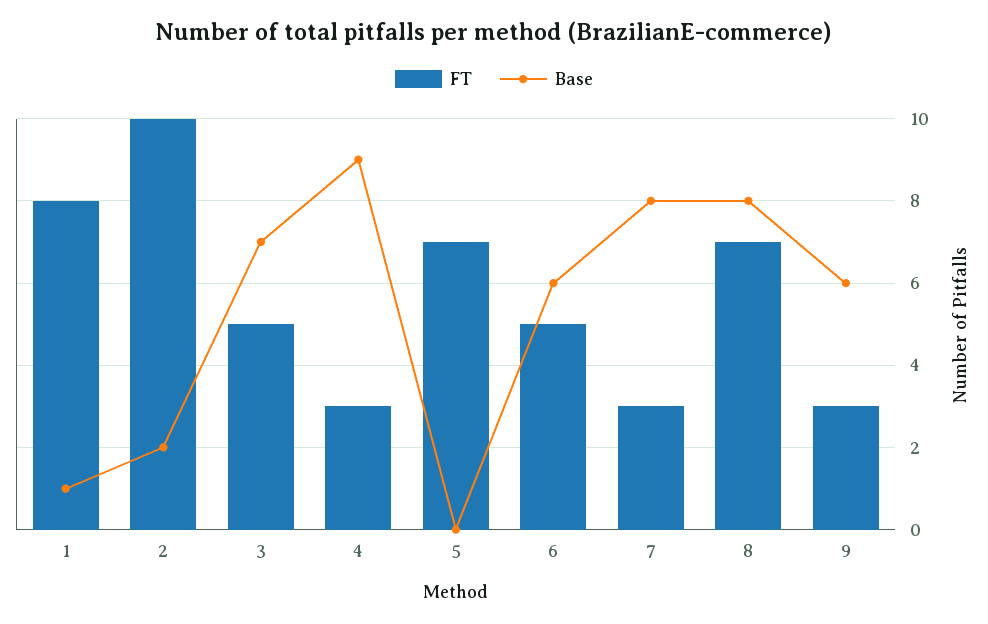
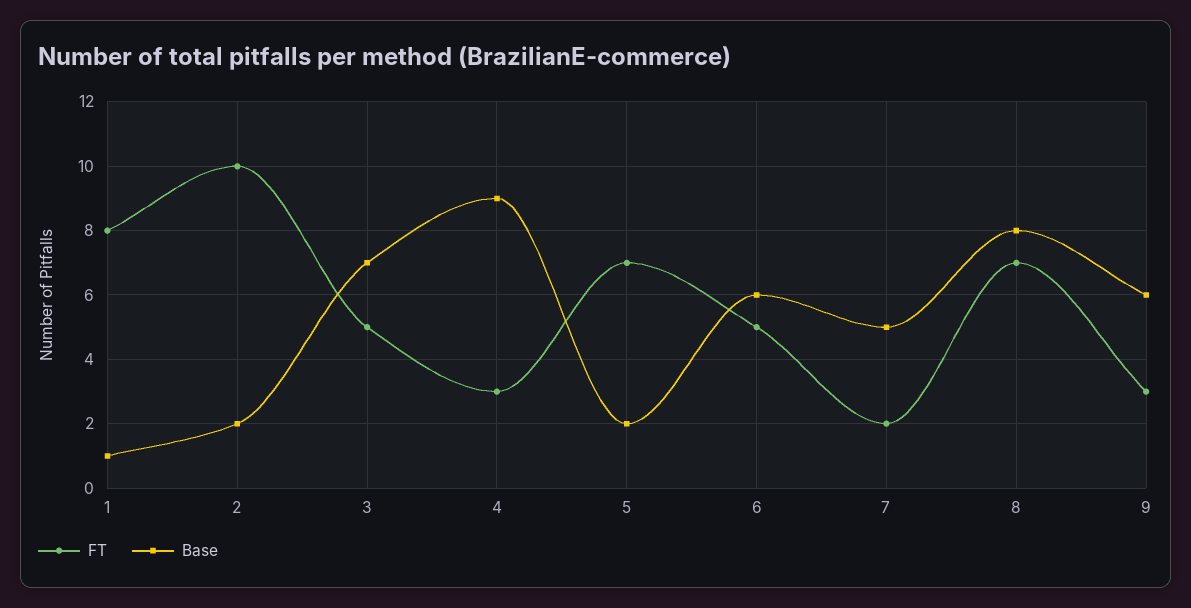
Base, 5: 0 -> 2
FT, 7: 3 -> 2
Base, 7: 8 -> 5

